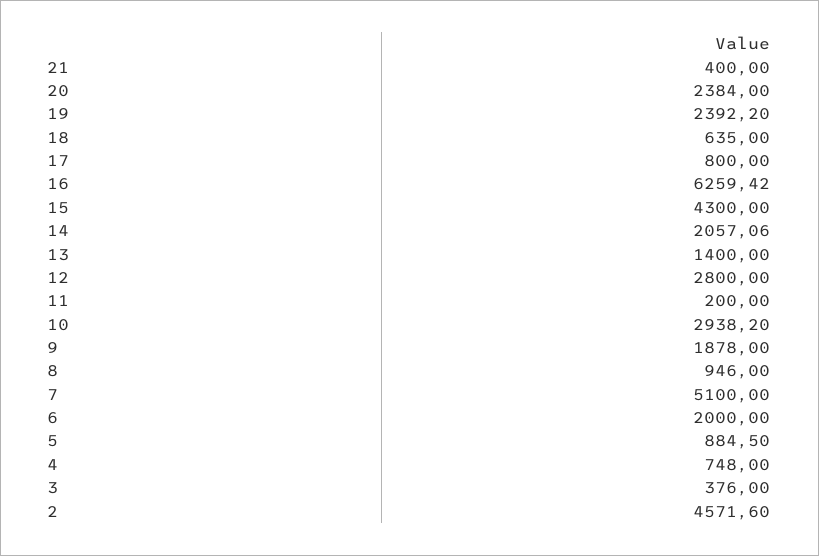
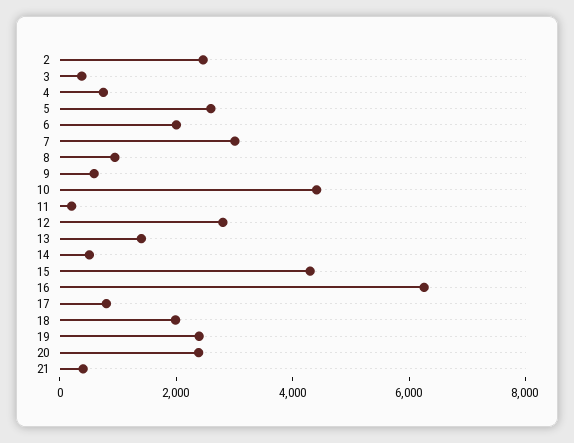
18: 635 -> 2000
14: 2057.06 -> 500
10: 2938.2 -> 4500
9: 1878 -> 500
7: 5100 -> 3000
5: 884.5 -> 2500
2: 4571.6 -> 2500

